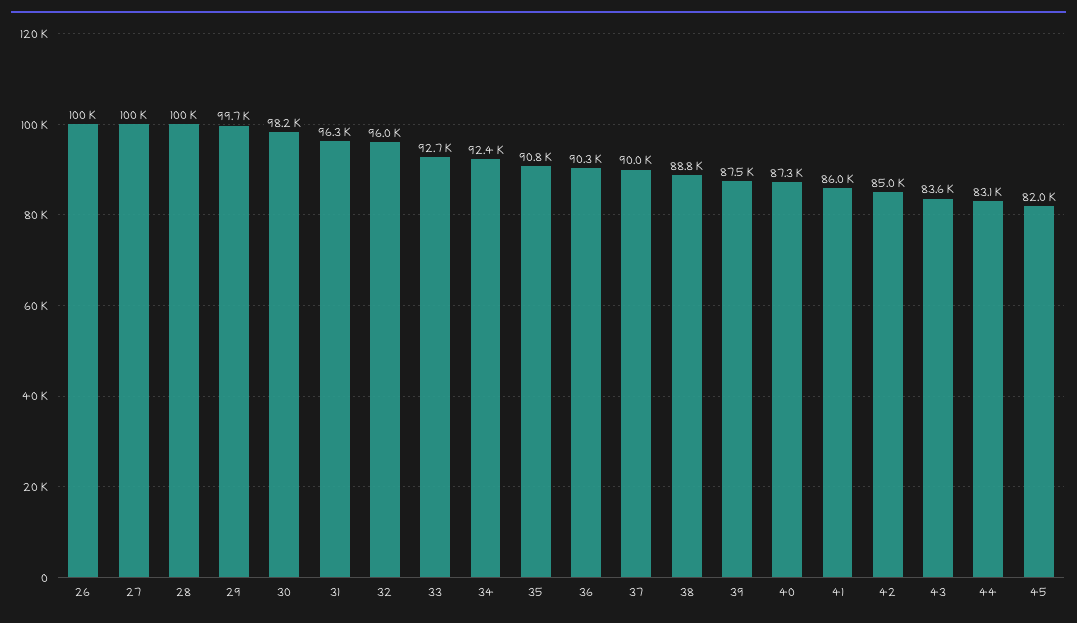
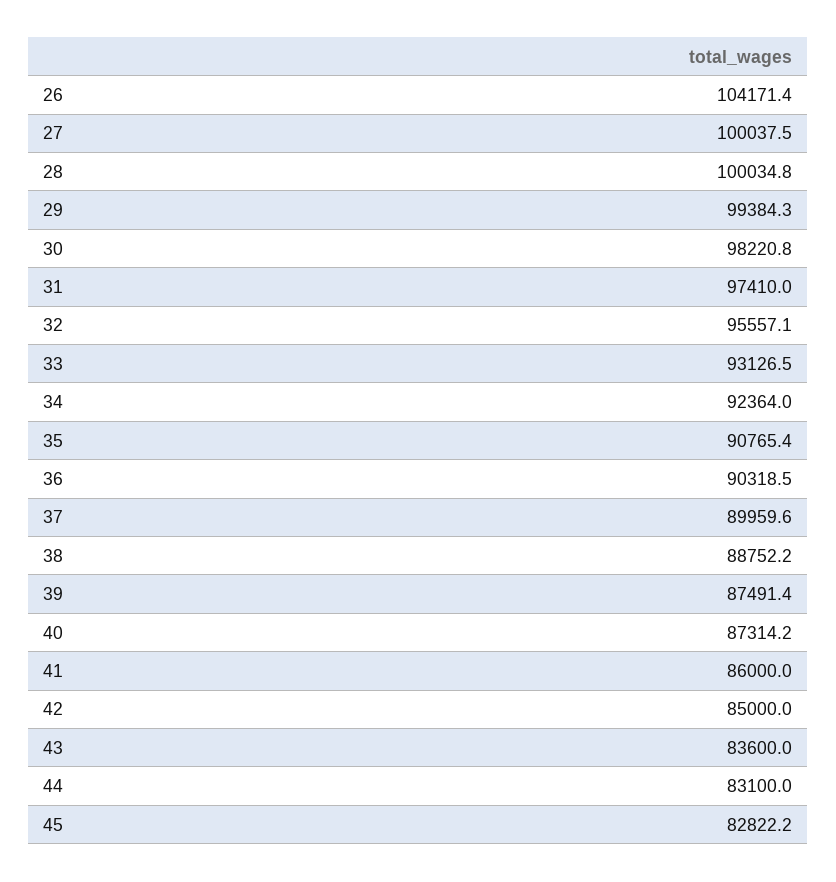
26: 100000 -> 104171.4
29: 99700 -> 99384.3
31: 96300 -> 97410
32: 96000 -> 95557.1
33: 92700 -> 93126.5
45: 82000 -> 82822.2

